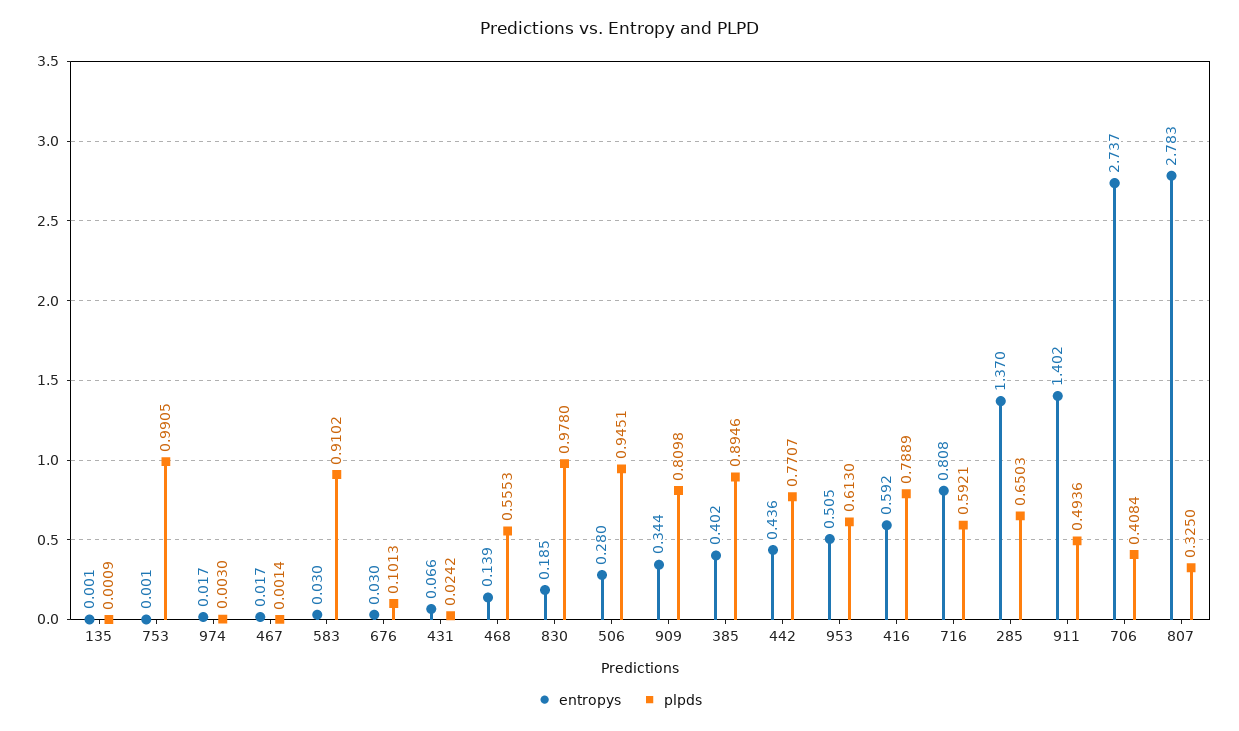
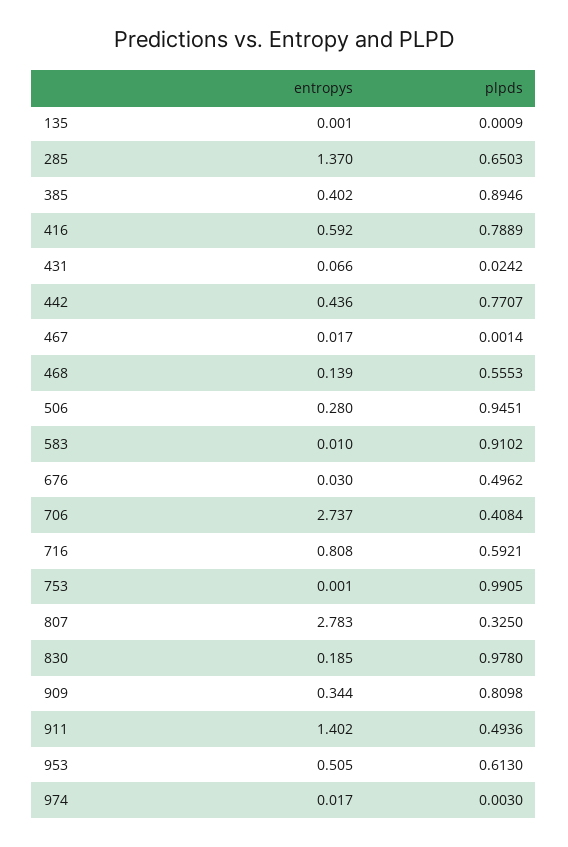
entropys, 583: 0.03 -> 0.01
plpds, 676: 0.1013 -> 0.4962

